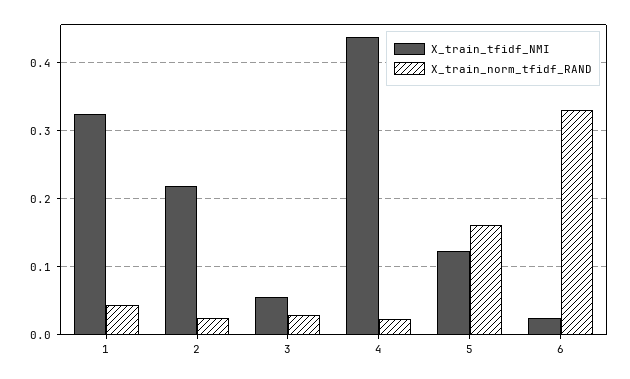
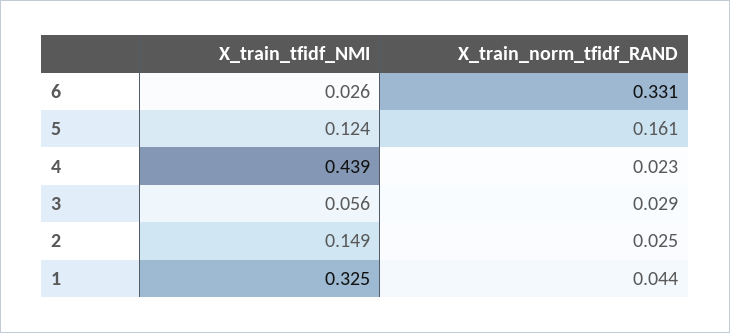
X_train_tfidf_NMI, 2: 0.22 -> 0.149

